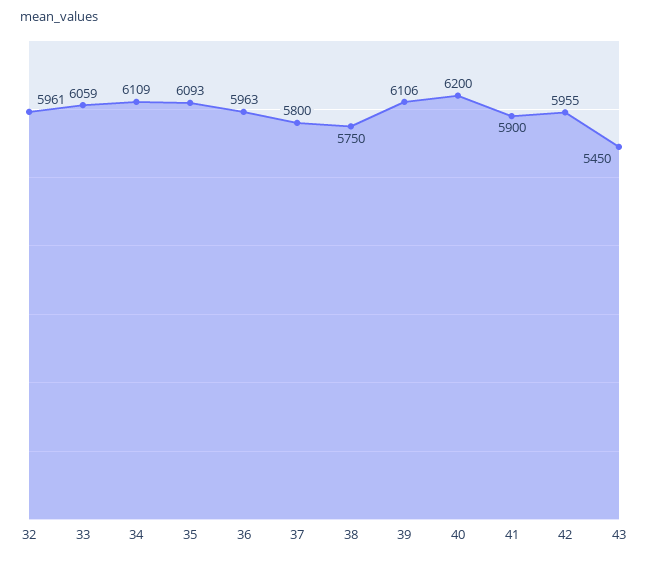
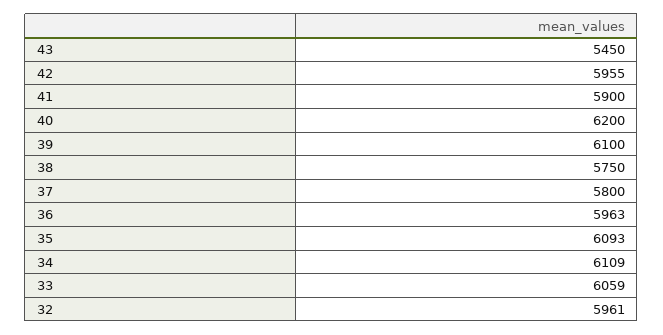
39: 6106 -> 6100

